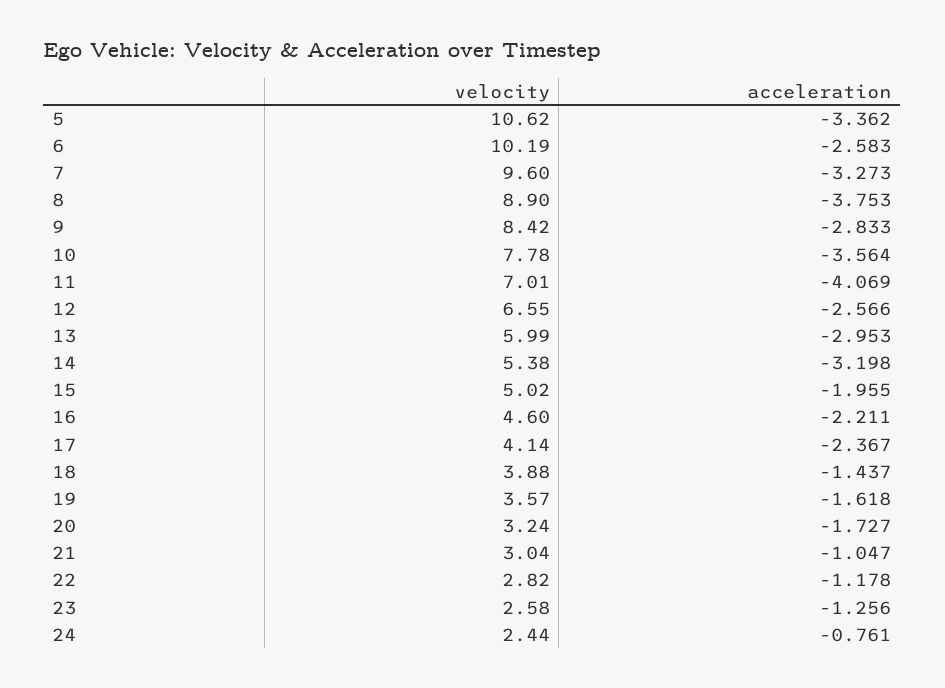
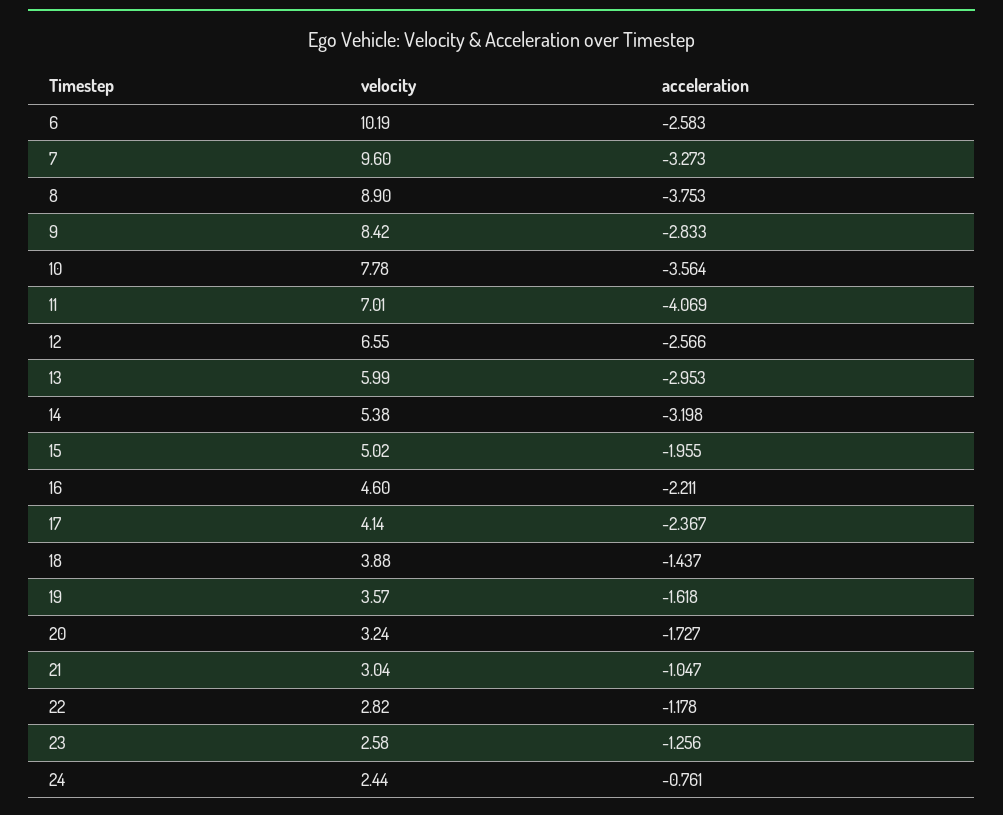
velocity, 5: 10.62 -> none
acceleration, 5: -3.362 -> none

